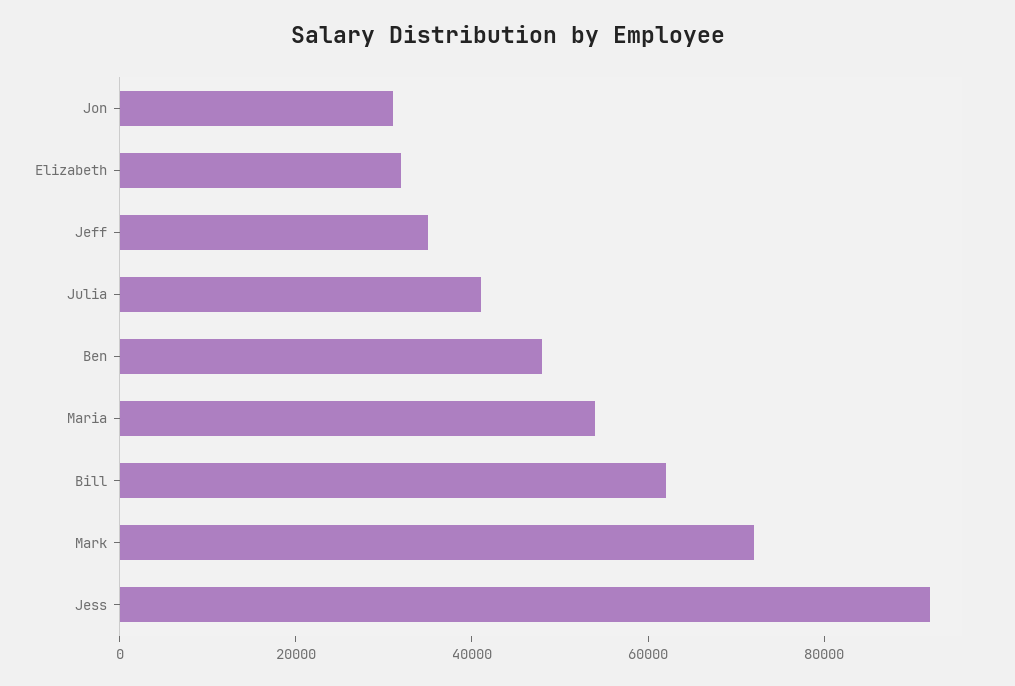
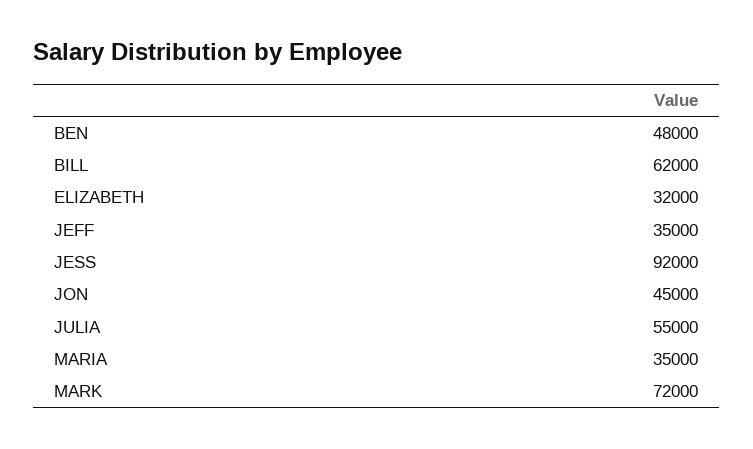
Jon: 30000 -> 45000
Julia: 40000 -> 55000
Maria: 55000 -> 35000

